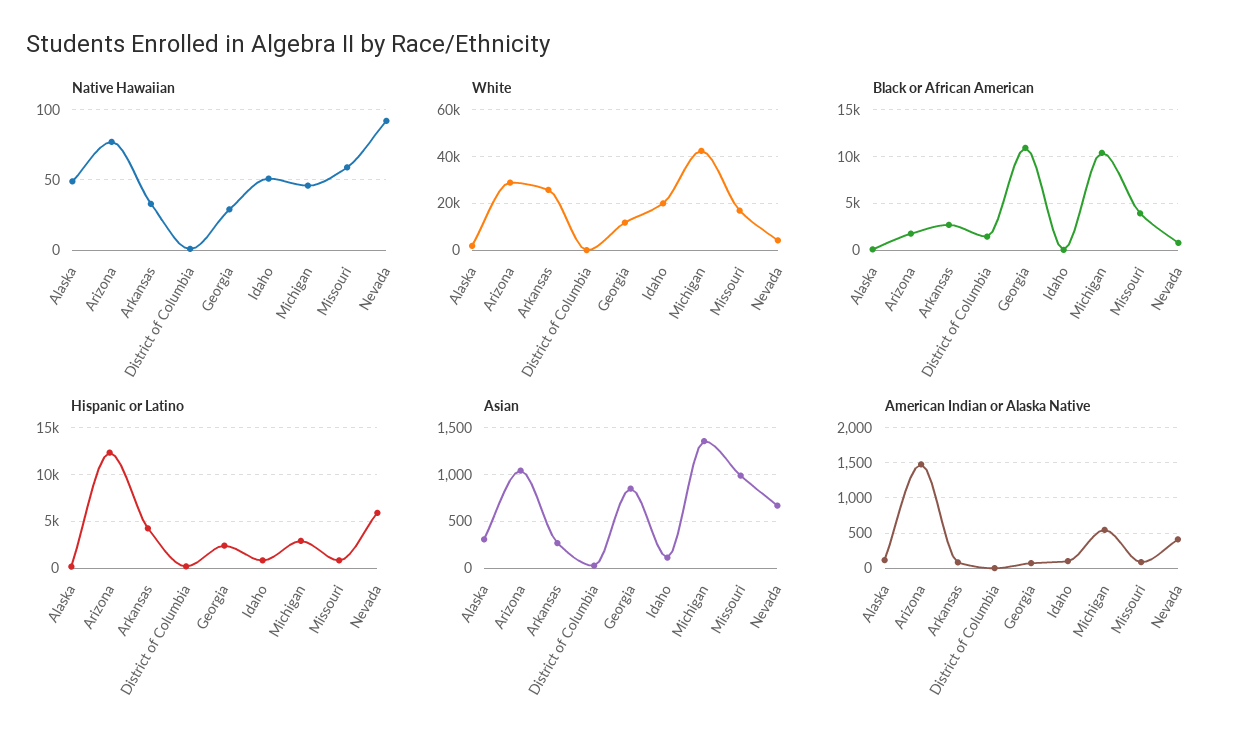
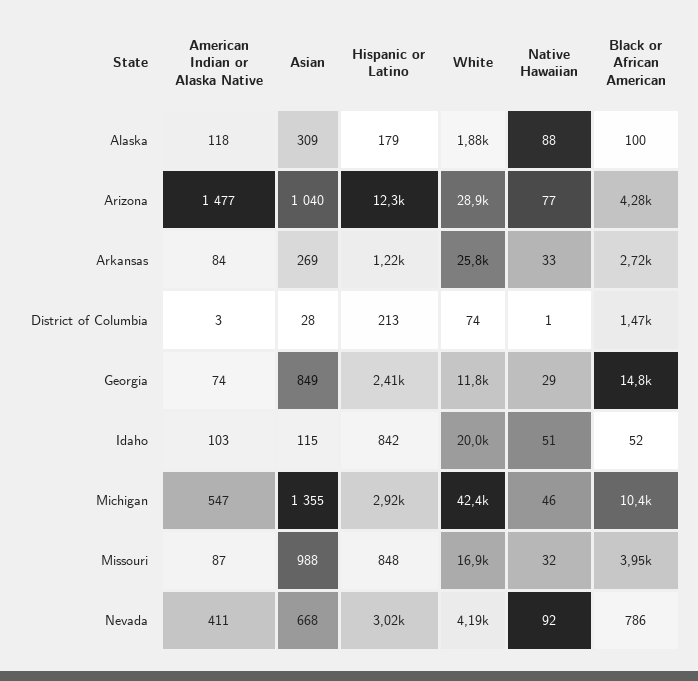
Native Hawaiian, Alaska: 50 -> 88
Native Hawaiian, Missouri: 60 -> 32
Black or African American, Arizona: 2000 -> 4280
Black or African American, Georgia: 11000 -> 14800
Hispanic or Latino, Arkansas: 4000 -> 1220
Hispanic or Latino, Nevada: 6000 -> 3020

